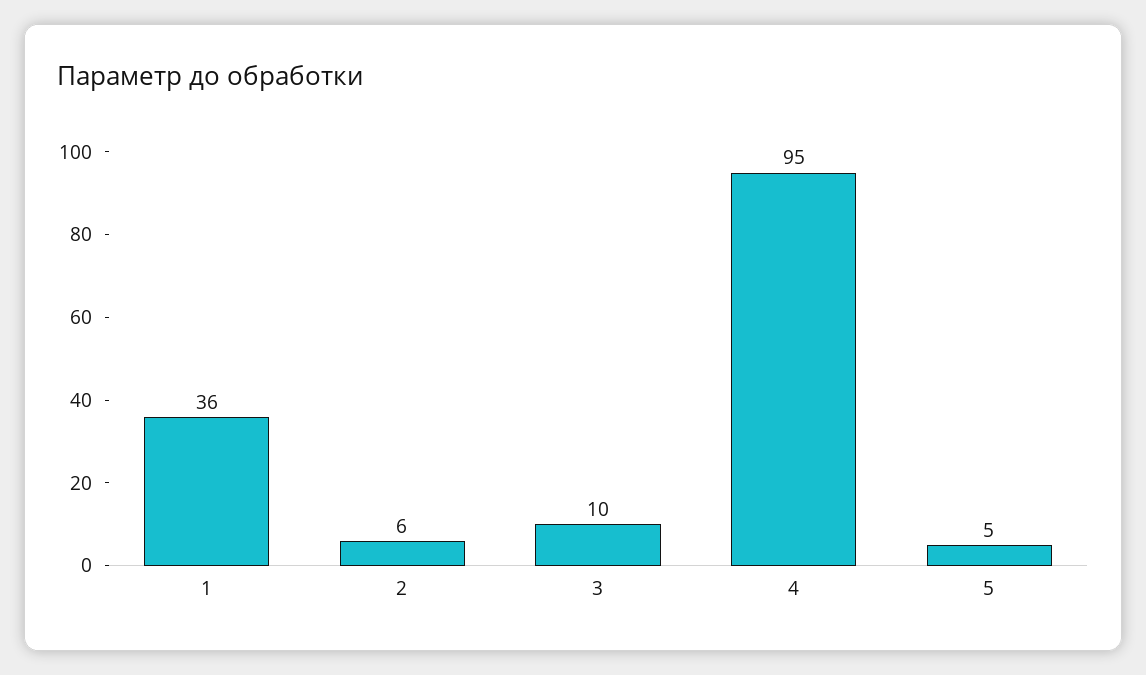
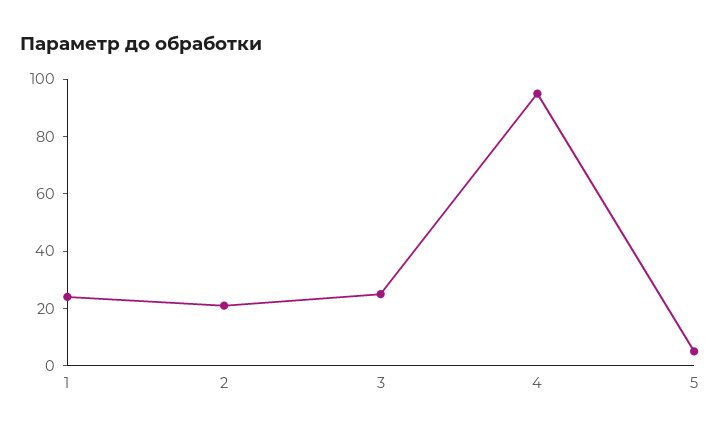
1: 36 -> 25
2: 6 -> 20
3: 10 -> 25

